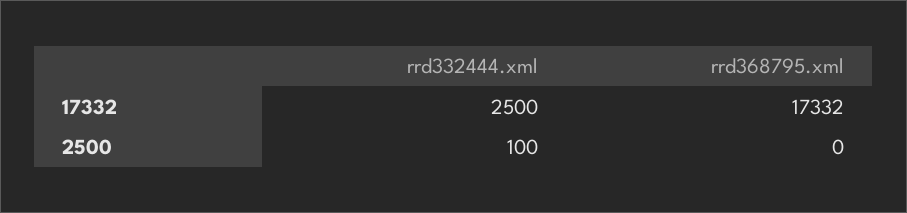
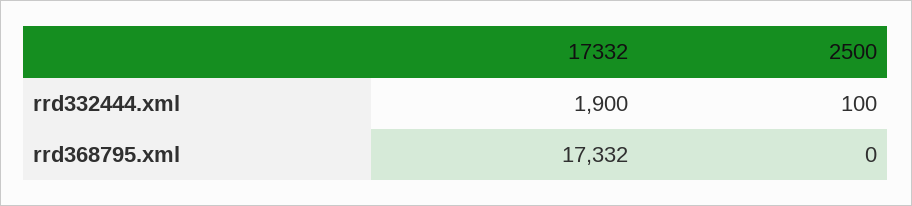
rrd332444.xml, 17332: 2500 -> 1900

